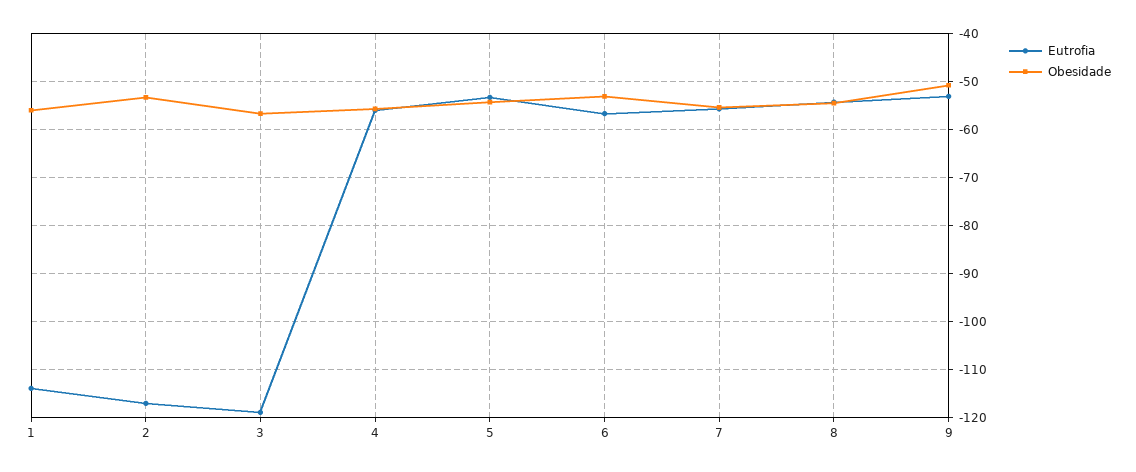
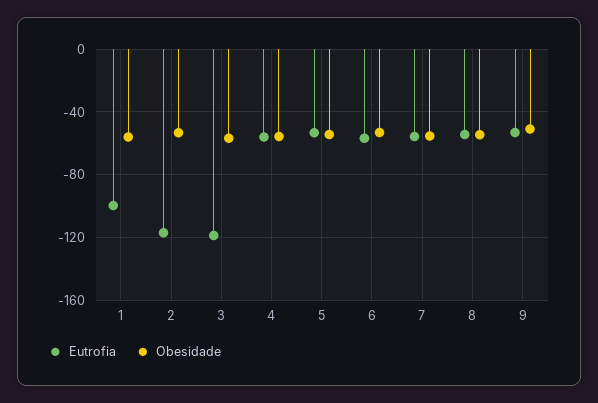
Eutrofia, 1: -114 -> -100

